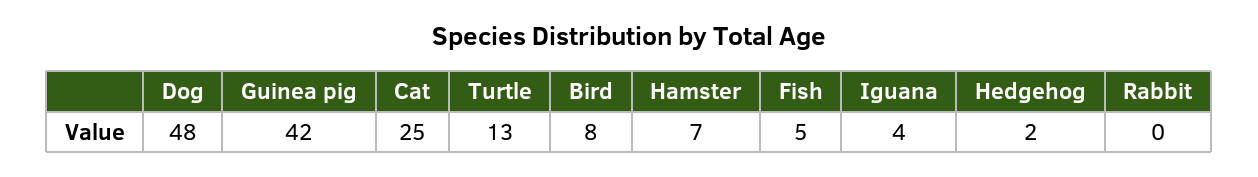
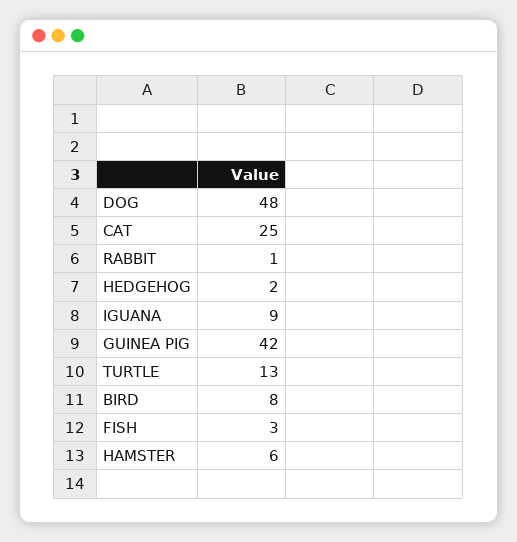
Hamster: 7 -> 6
Fish: 5 -> 3
Iguana: 4 -> 9
Rabbit: 0 -> 1

